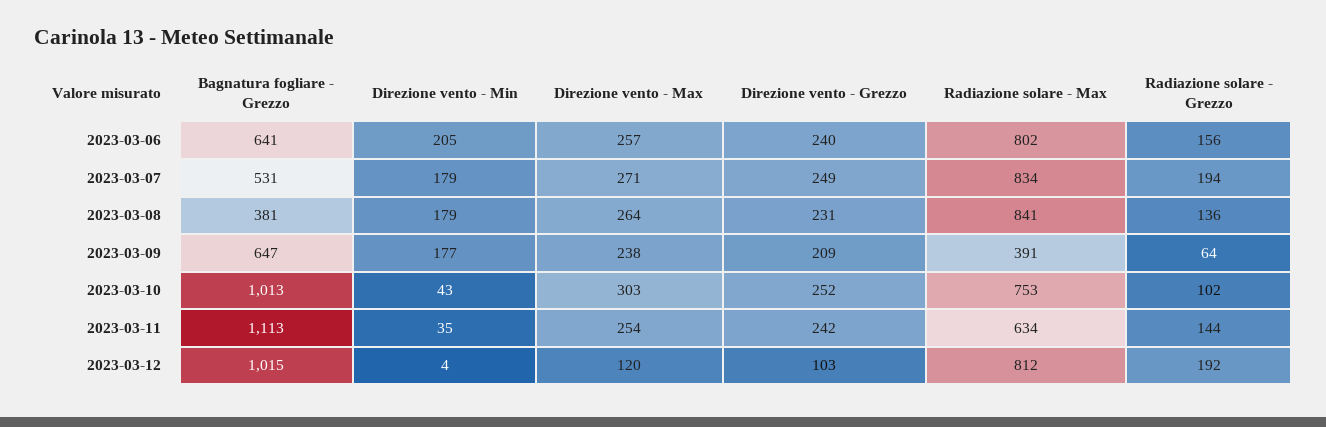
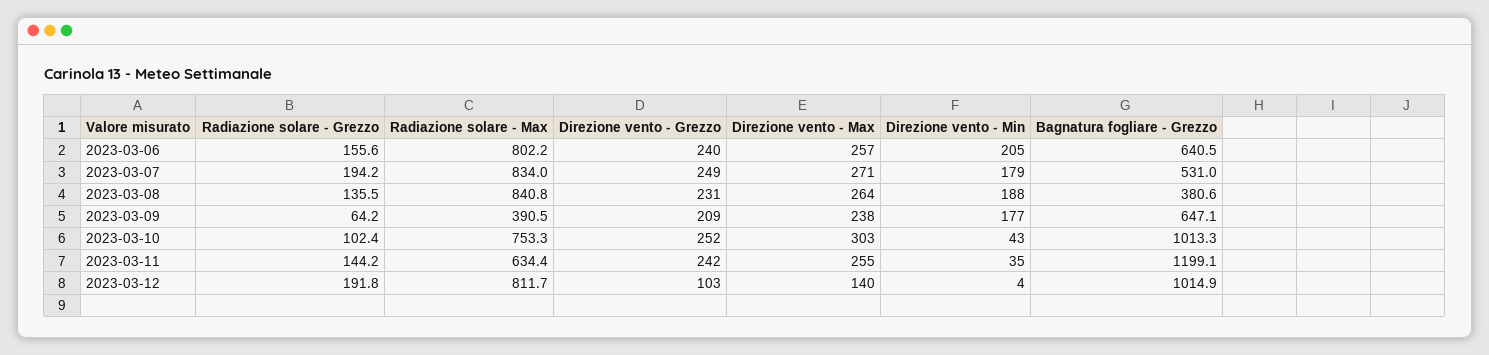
Direzione vento - Min, 2023-03-08: 179 -> 188
Bagnatura fogliare - Grezzo, 2023-03-11: 1113 -> 1199.1
Direzione vento - Max, 2023-03-11: 254 -> 255
Direzione vento - Max, 2023-03-12: 120 -> 140

